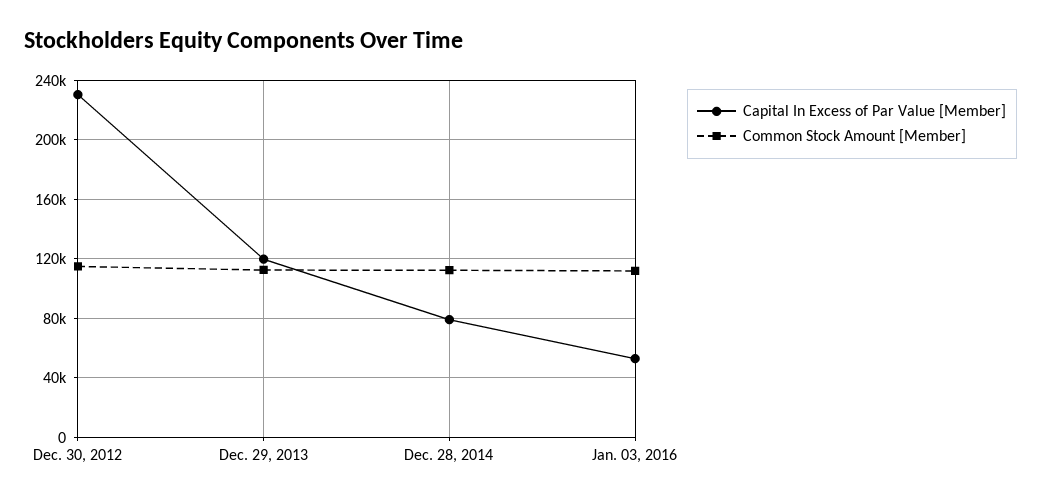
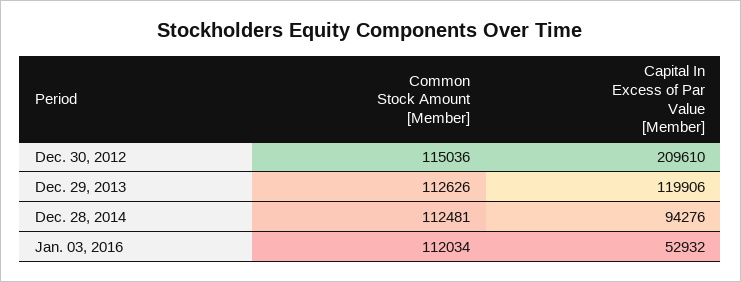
Capital In Excess of Par Value [Member], Dec. 30, 2012: 230000 -> 209610
Capital In Excess of Par Value [Member], Dec. 28, 2014: 80000 -> 94276

